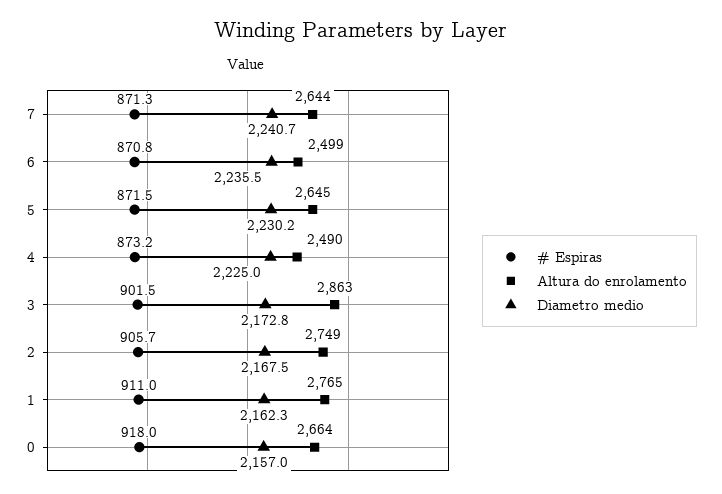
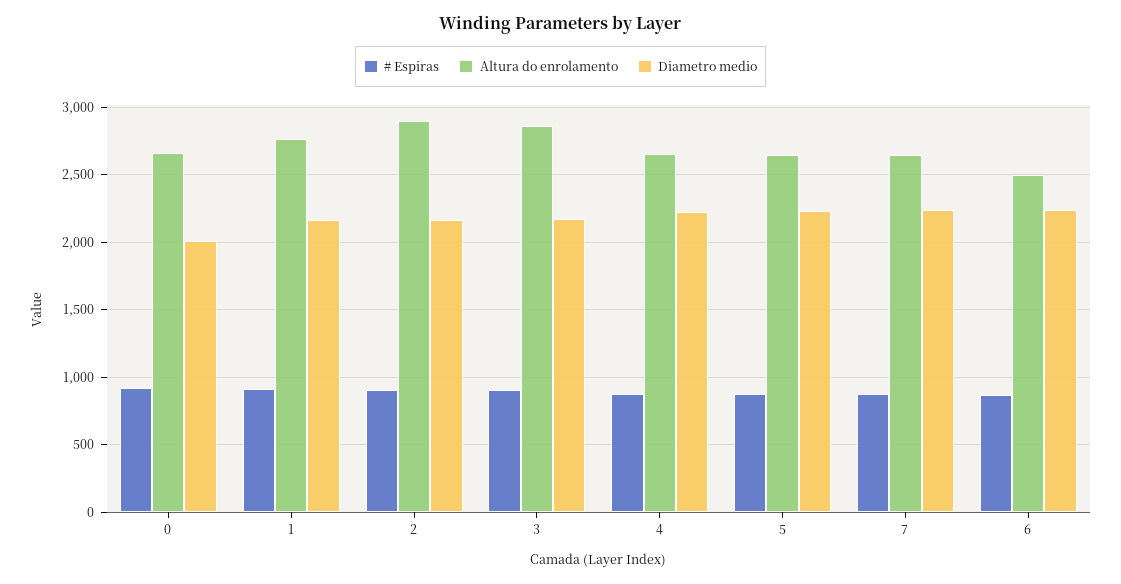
Altura do enrolamento, 4: 2490 -> 2650
Altura do enrolamento, 2: 2749 -> 2900
Diametro medio, 0: 2157 -> 2000

